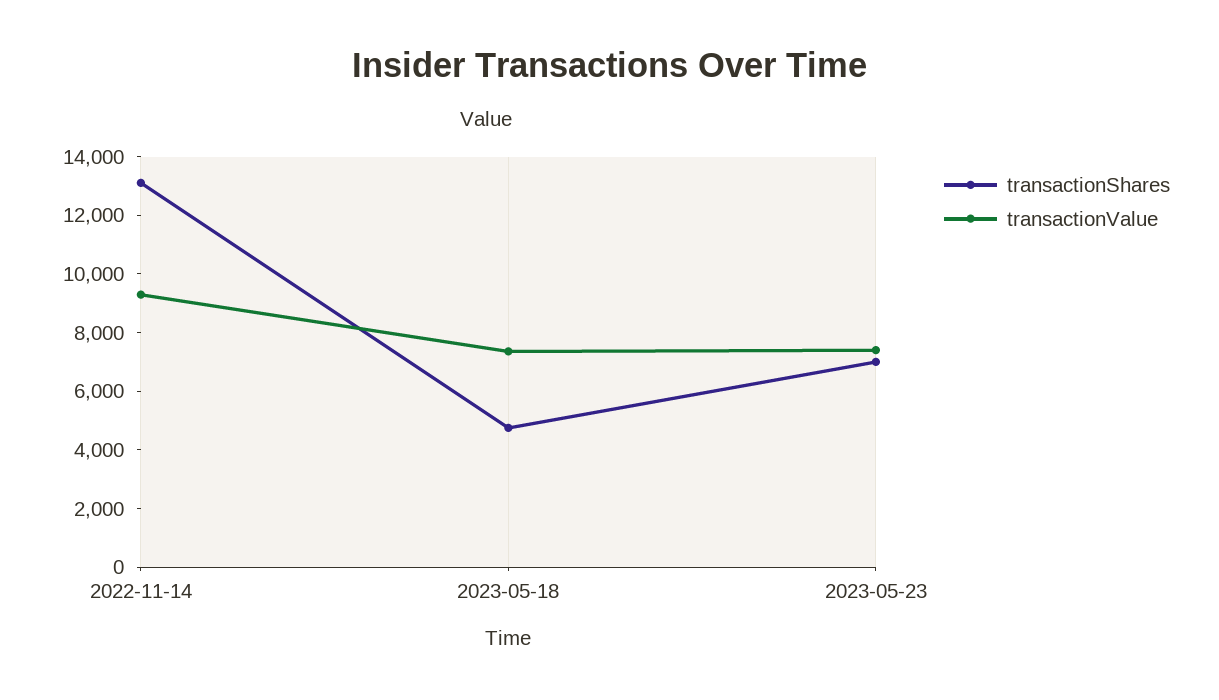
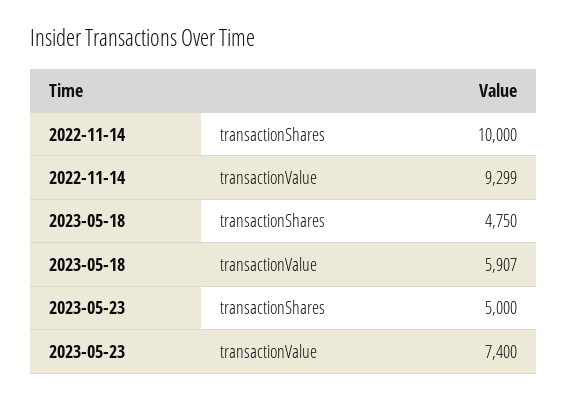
transactionShares, 2022-11-14: 13000 -> 10000
transactionValue, 2023-05-18: 7500 -> 5907
transactionShares, 2023-05-23: 7000 -> 5000

